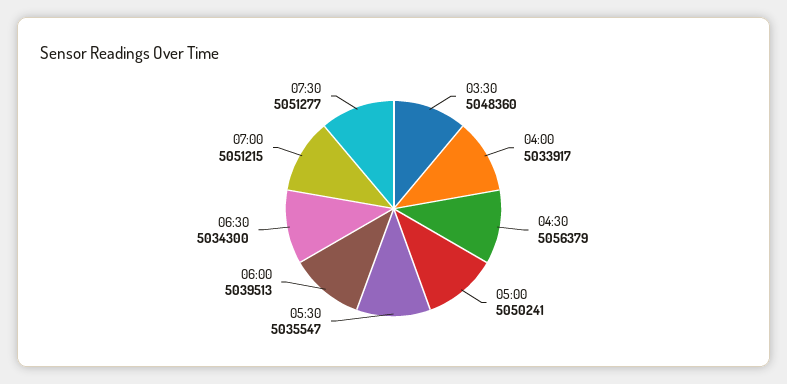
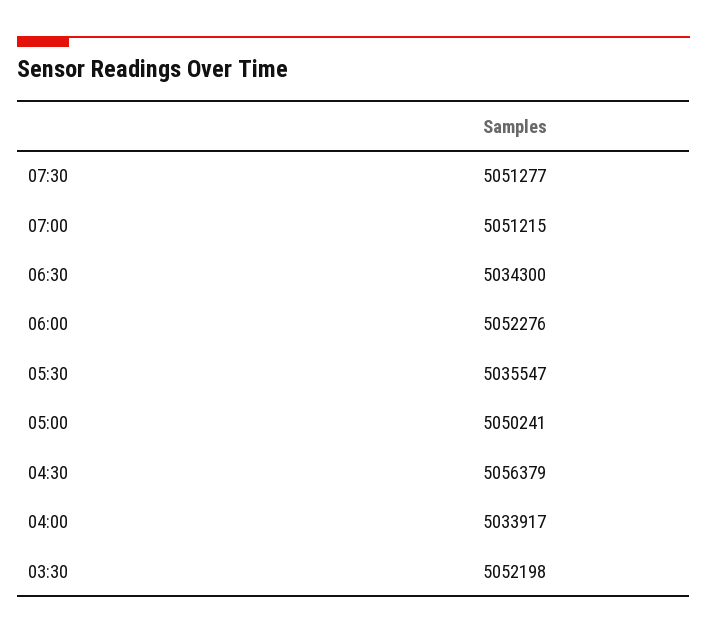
03:30: 5048360 -> 5052198
06:00: 5039513 -> 5052276

